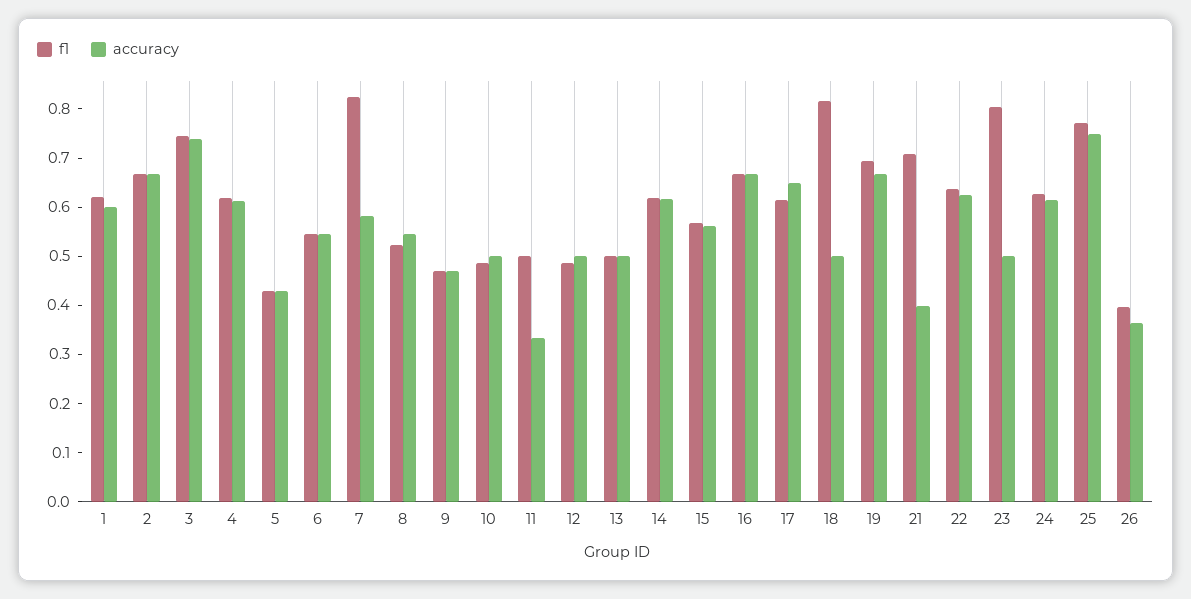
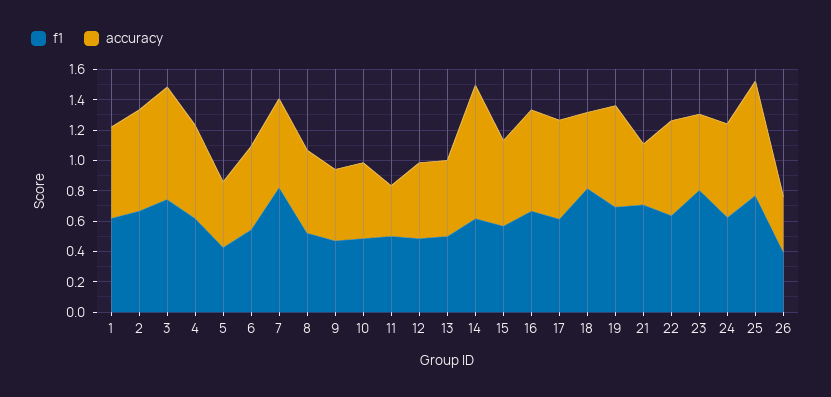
accuracy, 14: 0.62 -> 0.9

